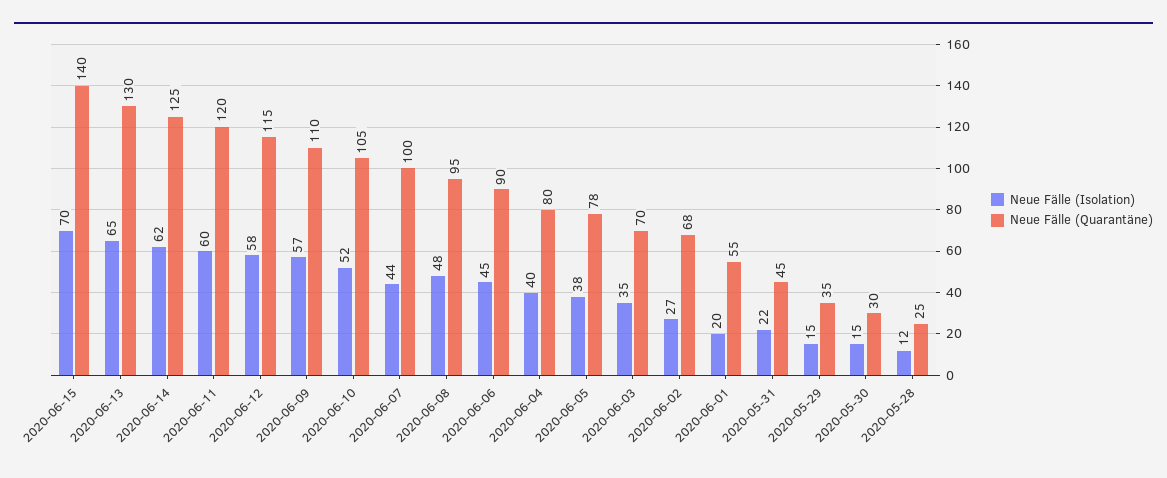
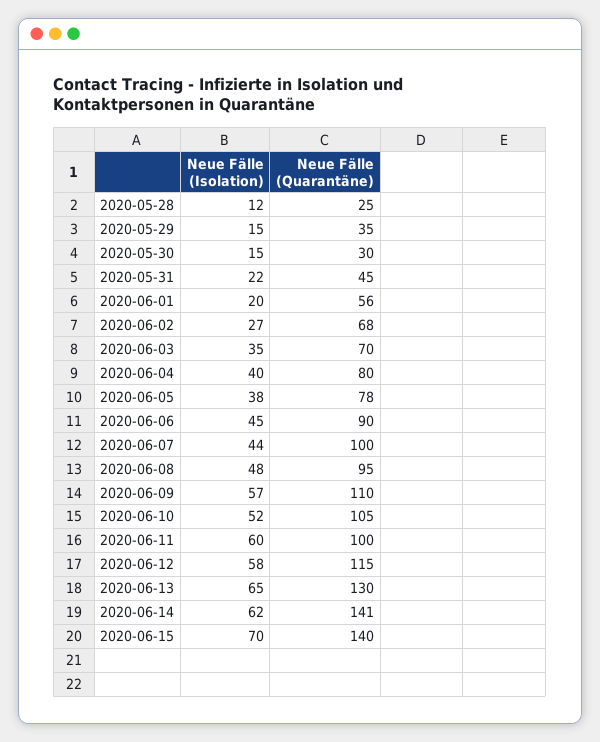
Neue Fälle (Quarantäne), 2020-06-14: 125 -> 141
Neue Fälle (Quarantäne), 2020-06-11: 120 -> 100
Neue Fälle (Quarantäne), 2020-06-01: 55 -> 56

